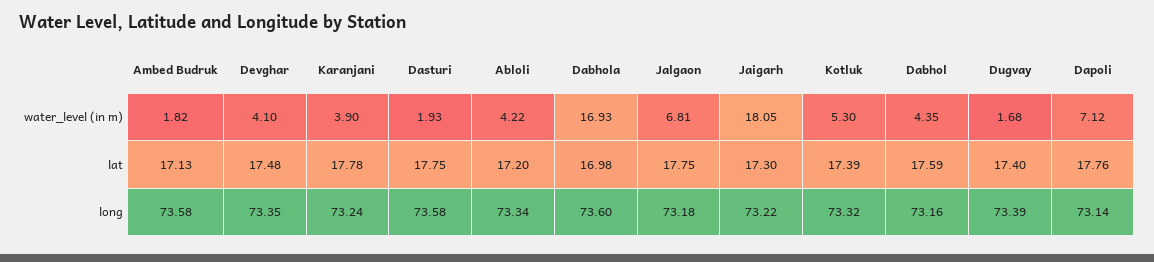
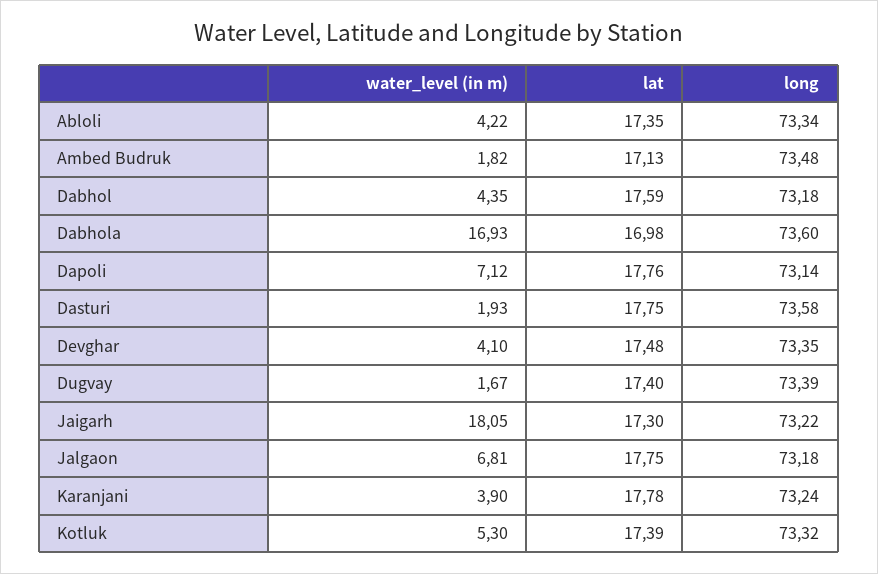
Dugvay, water_level (in m): 1.68 -> 1.67
Abloli, lat: 17.2 -> 17.35
Ambed Budruk, long: 73.58 -> 73.48
Dabhol, long: 73.16 -> 73.18

